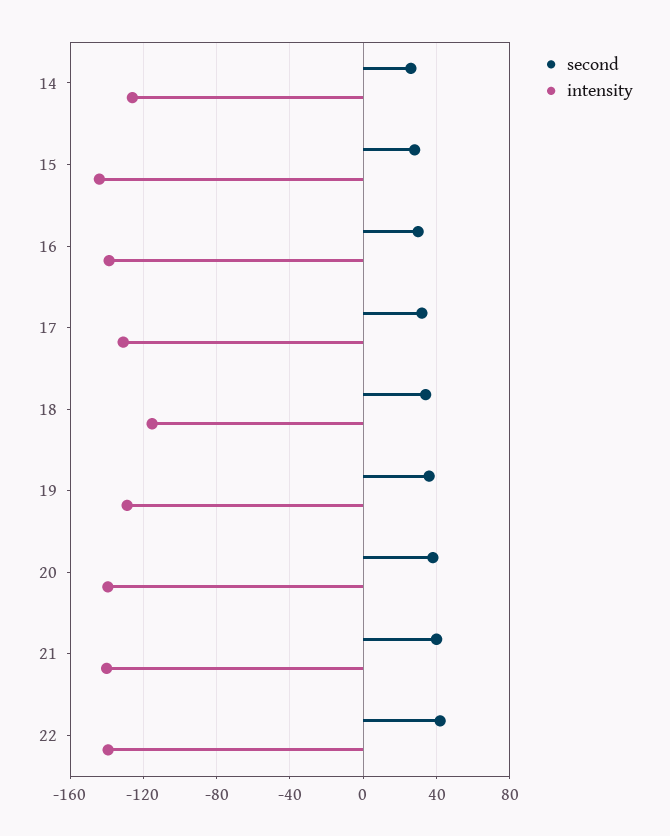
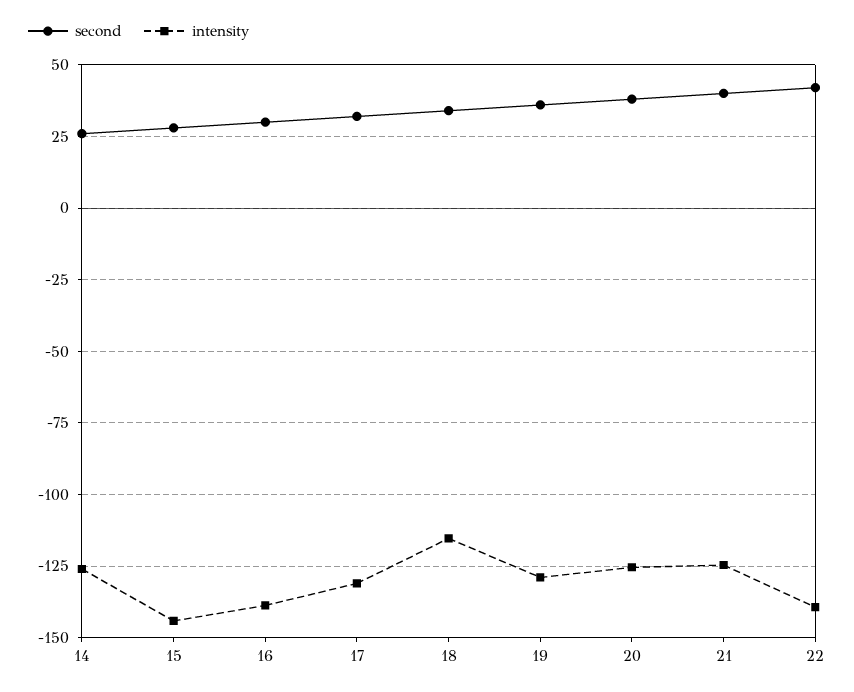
intensity, 20: -140 -> -125
intensity, 21: -140 -> -125

